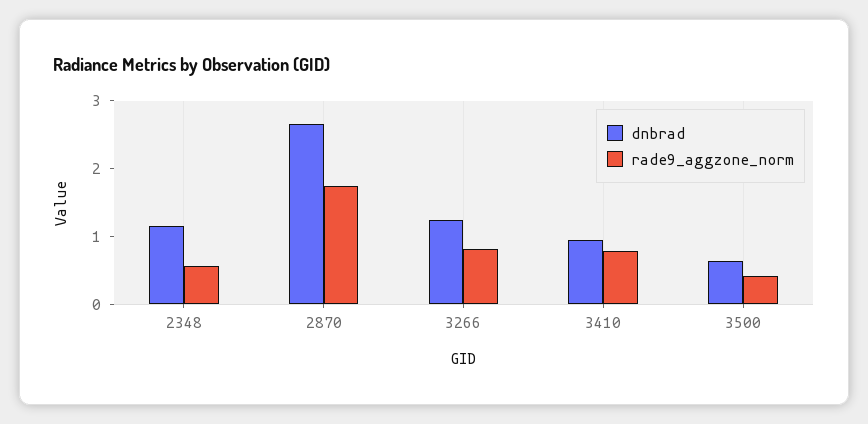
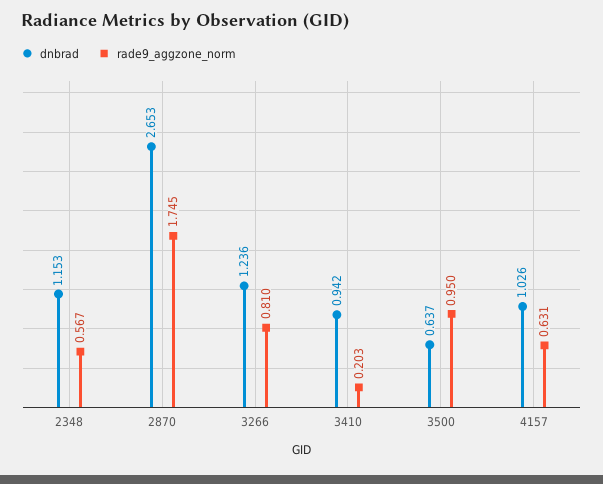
rade9_aggzone_norm, 3410: 0.8 -> 0.203
rade9_aggzone_norm, 3500: 0.4 -> 0.95
dnbrad, 4157: none -> 1.026
rade9_aggzone_norm, 4157: none -> 0.631

